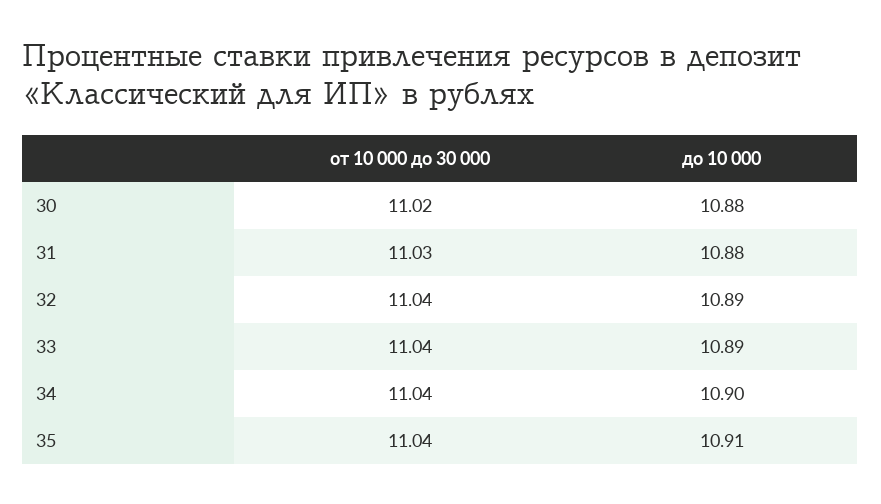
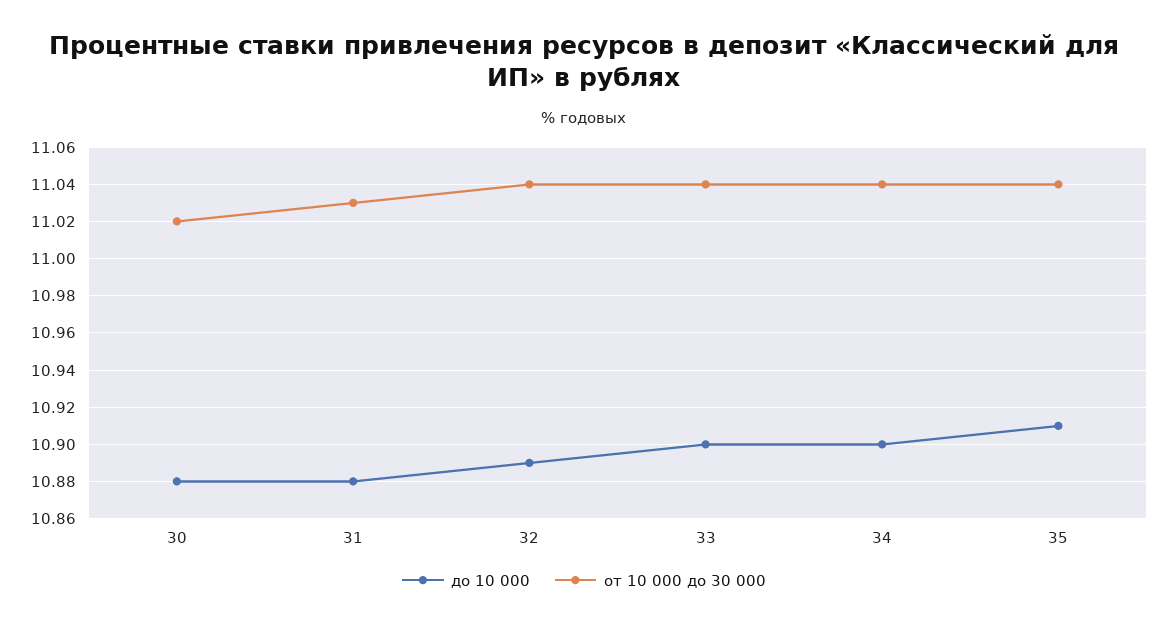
до 10 000, 33: 10.89 -> 10.9

